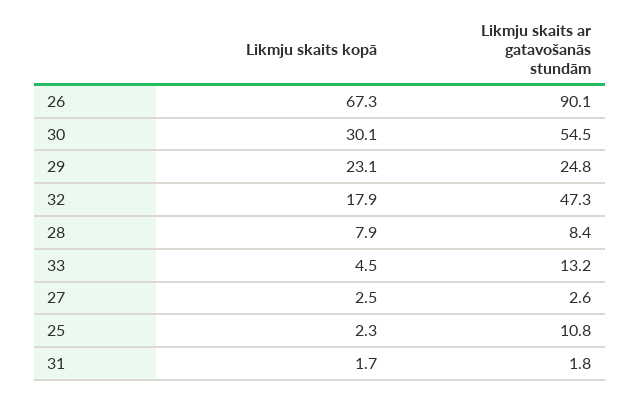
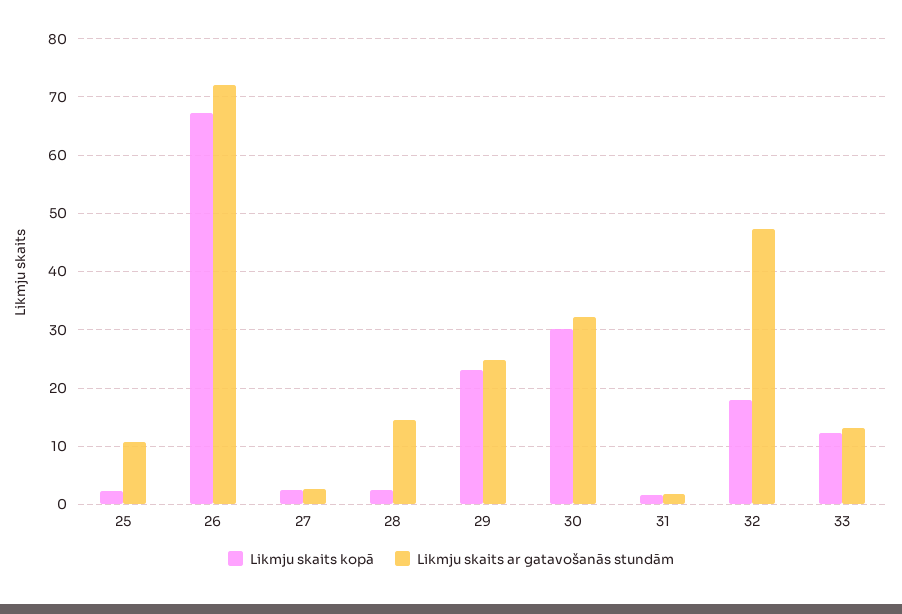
Likmju skaits ar gatavošanās stundām, 26: 90.1 -> 72
Likmju skaits ar gatavošanās stundām, 30: 54.5 -> 32
Likmju skaits kopā, 28: 7.9 -> 2
Likmju skaits ar gatavošanās stundām, 28: 8.4 -> 14
Likmju skaits kopā, 33: 4.5 -> 12

